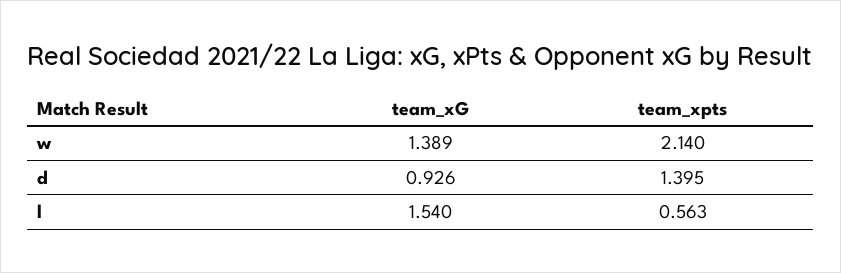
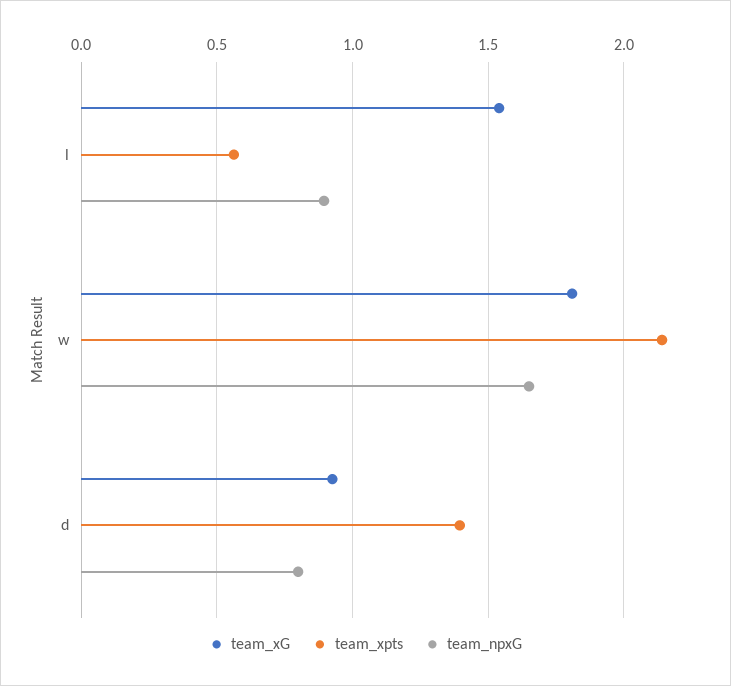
team_xG, w: 1.389 -> 1.8
team_npxG, l: none -> 0.9
team_npxG, w: none -> 1.65
team_npxG, d: none -> 0.8

